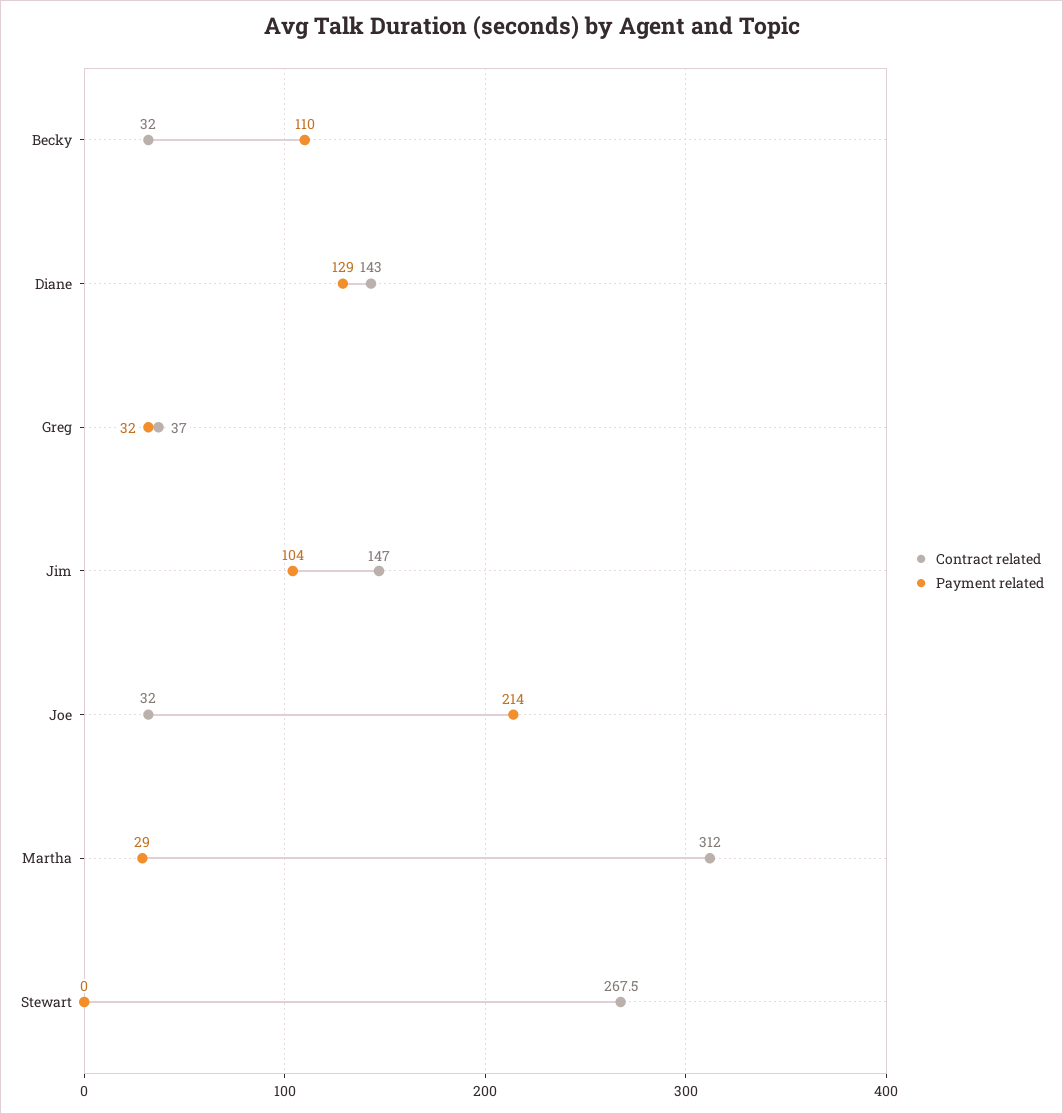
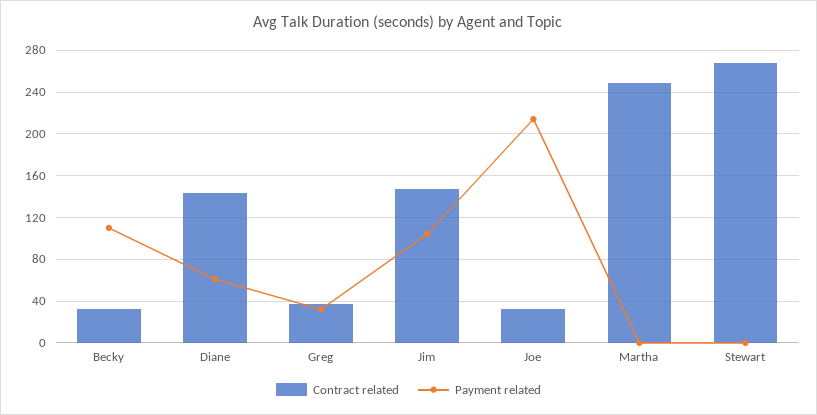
Payment related, Diane: 129 -> 60
Contract related, Martha: 312 -> 250
Payment related, Martha: 29 -> 0

